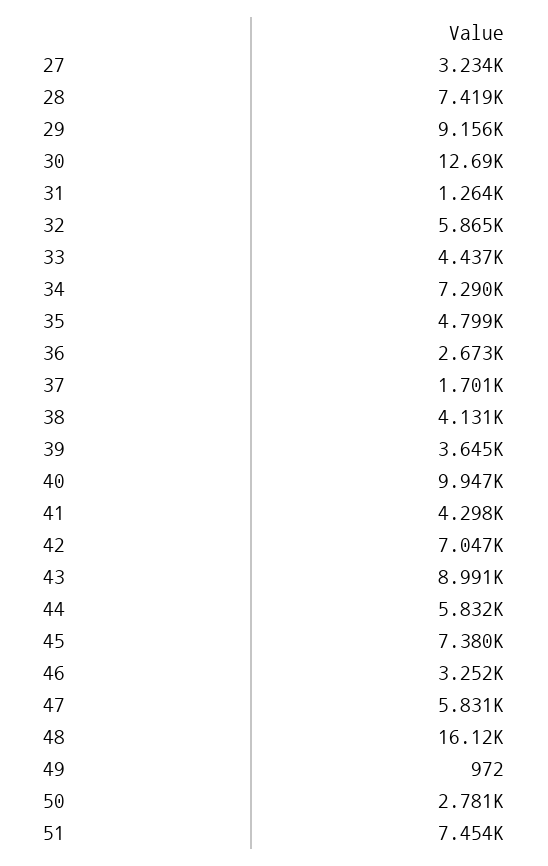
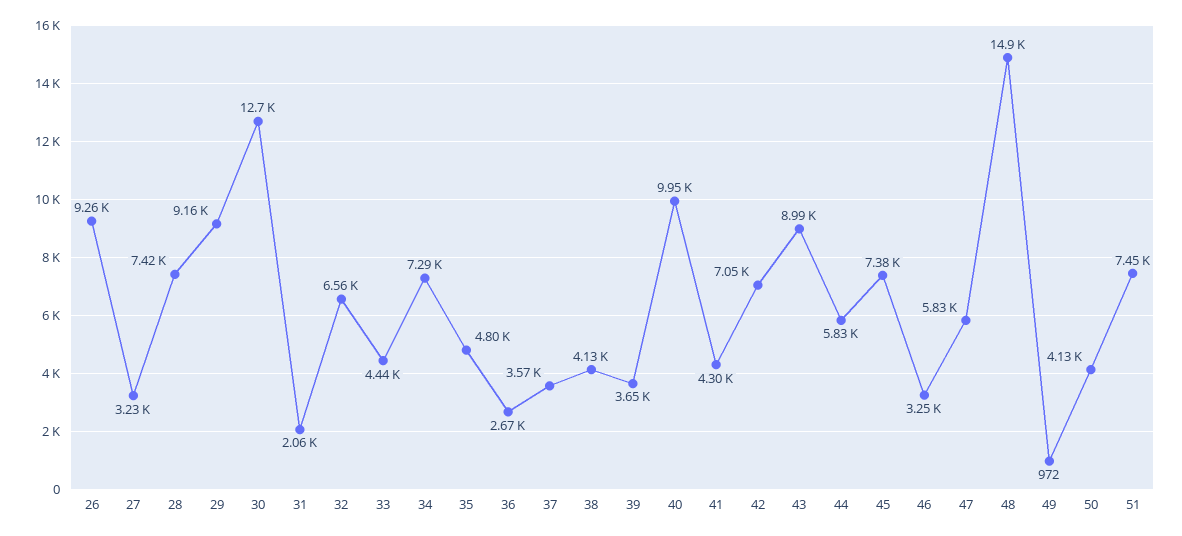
31: 1264 -> 2060
32: 5865 -> 6560
37: 1701 -> 3570
48: 16120 -> 14900
50: 2781 -> 4130
26: none -> 9260

